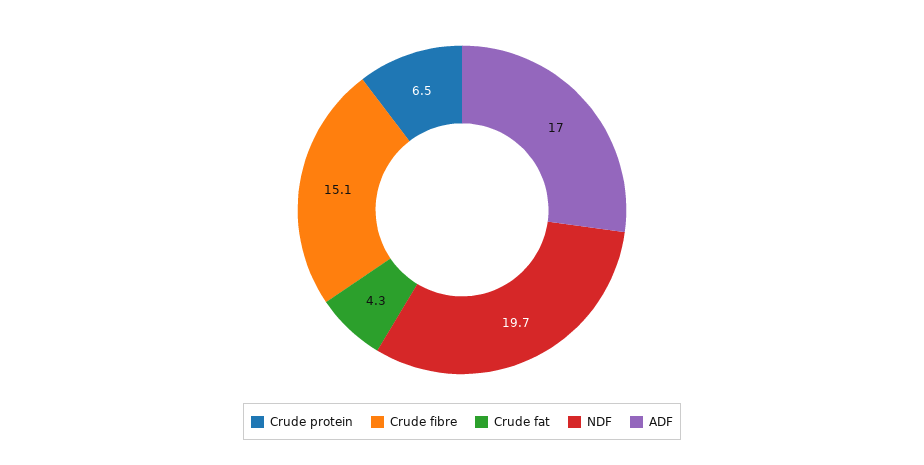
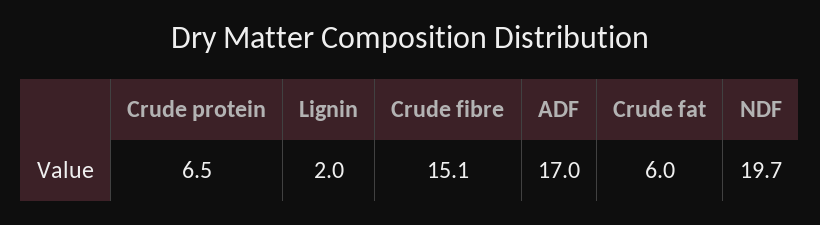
Crude fat: 4.3 -> 6
Lignin: none -> 2

